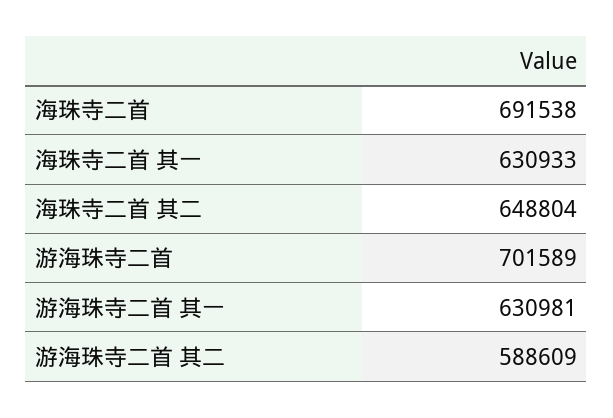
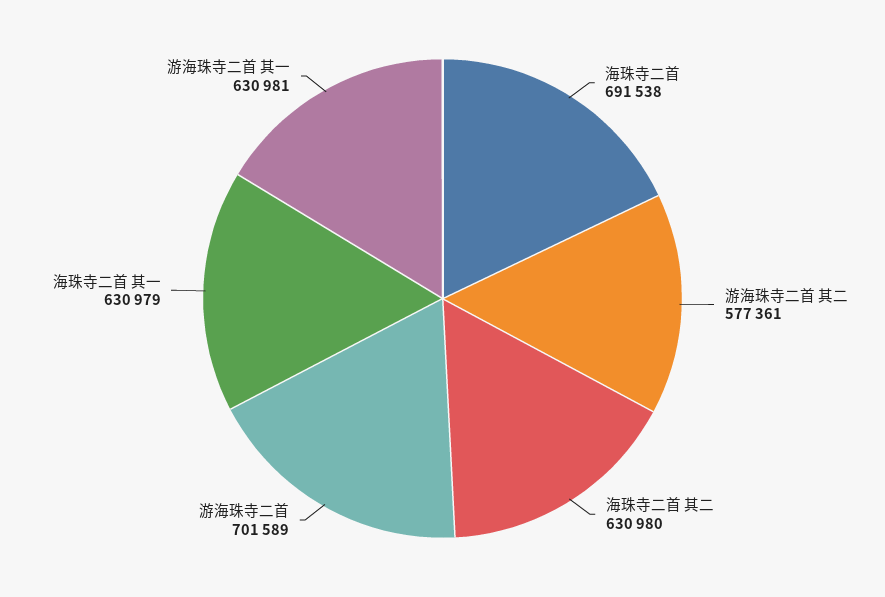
海珠寺二首 其一: 630933 -> 630979
海珠寺二首 其二: 648804 -> 630980
游海珠寺二首 其二: 588609 -> 577361

